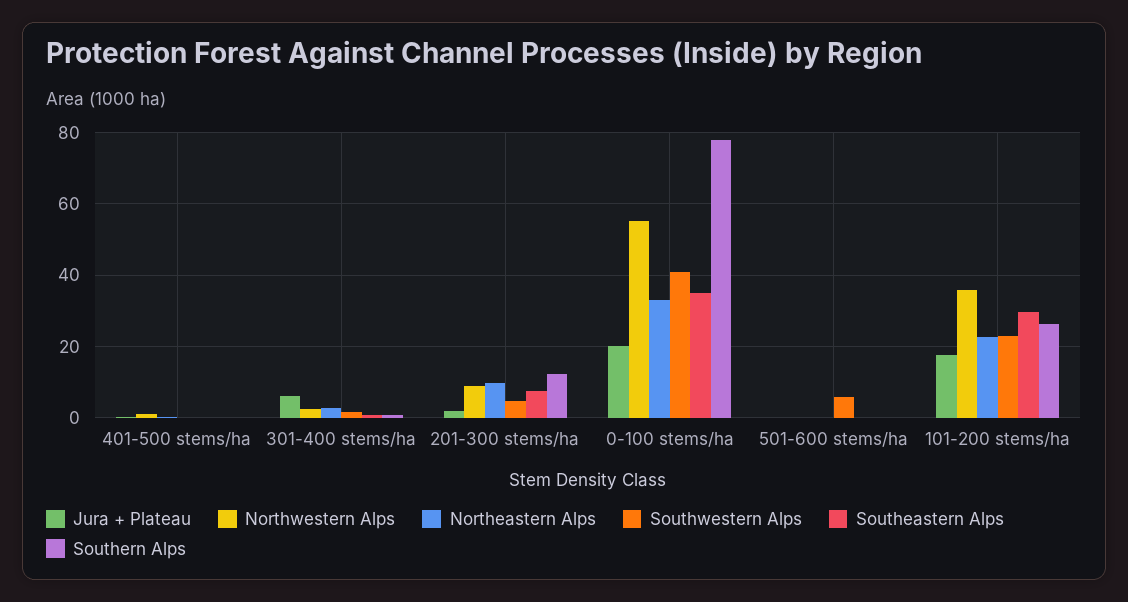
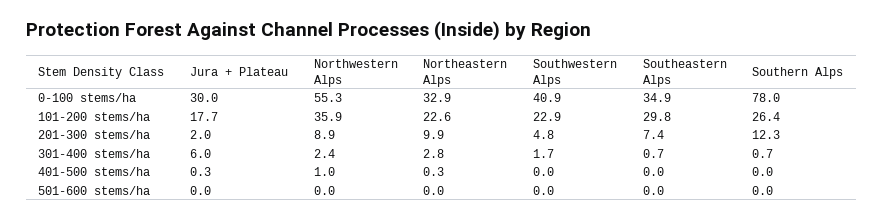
Jura + Plateau, 0-100 stems/ha: 20 -> 30
Southwestern Alps, 501-600 stems/ha: 6 -> 0

